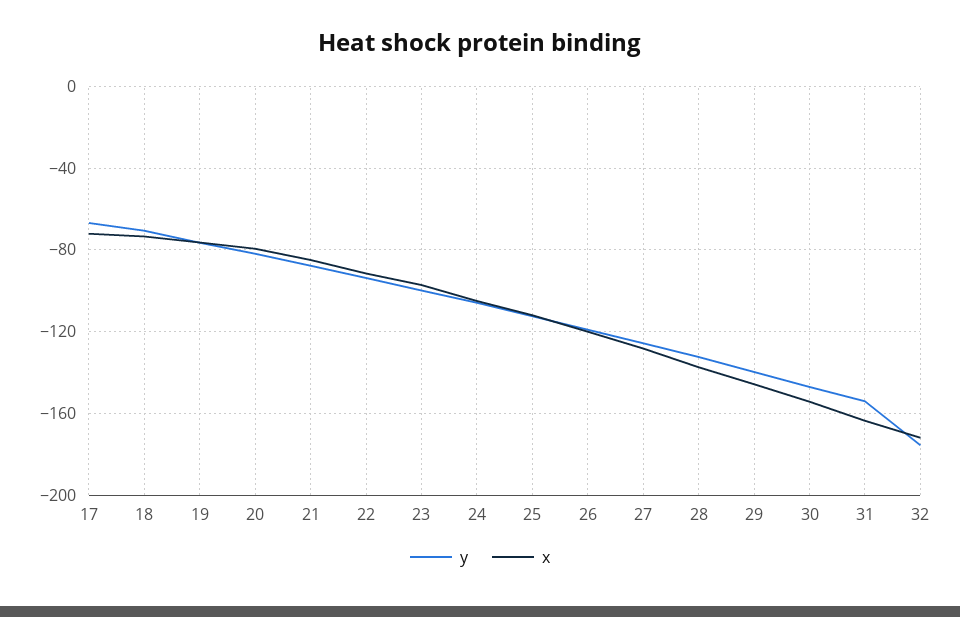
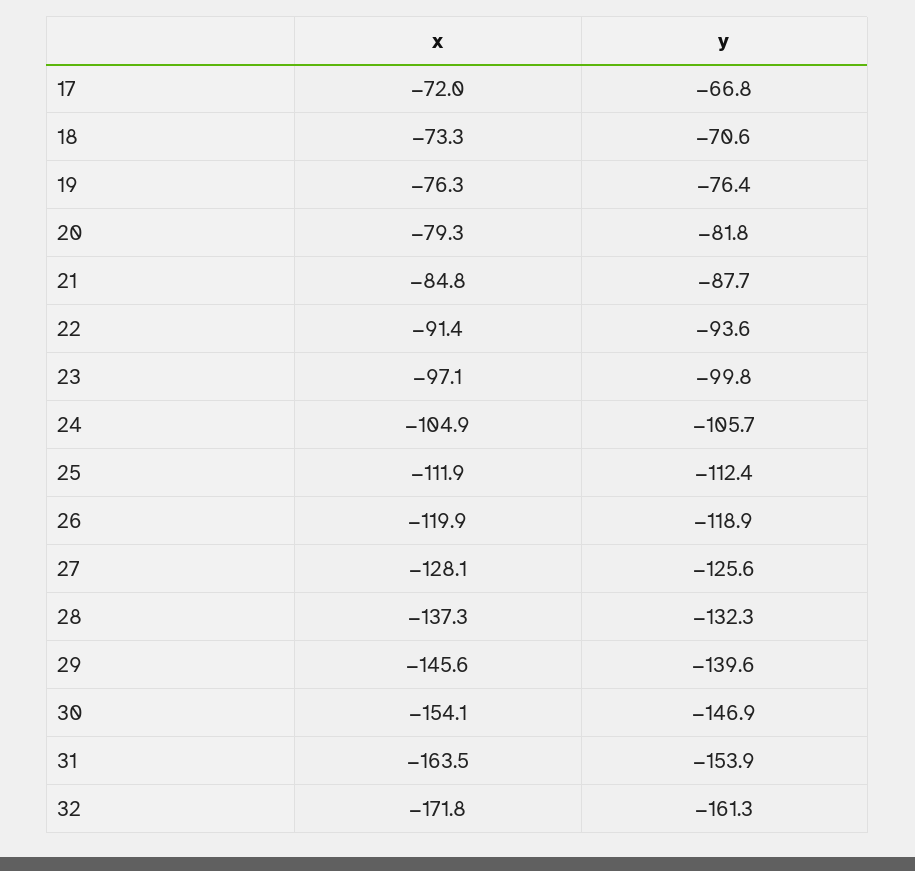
y, 32: -175 -> -161.3

